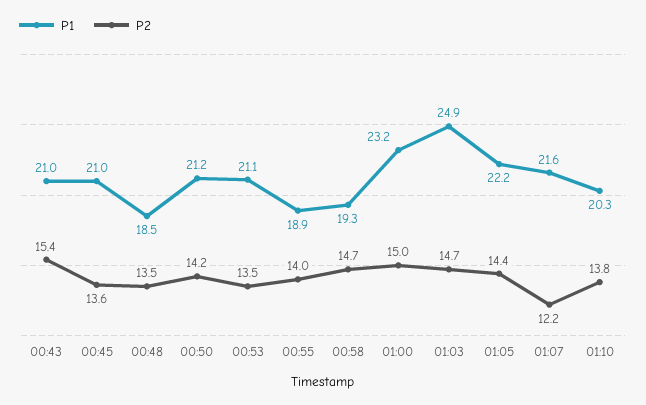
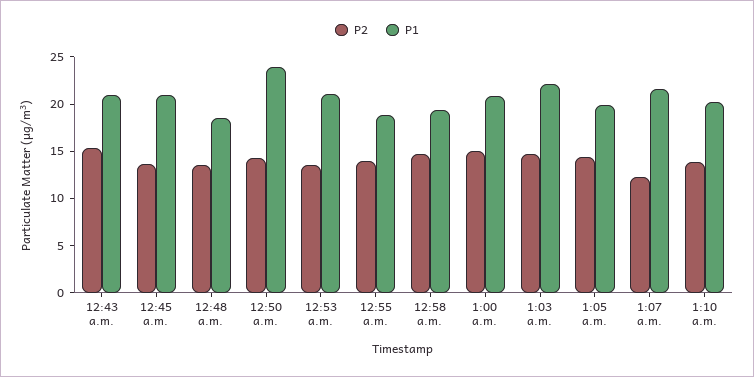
P1, 00:50: 21.2 -> 24
P1, 01:00: 23.2 -> 21
P1, 01:03: 24.9 -> 22
P1, 01:05: 22.2 -> 20

